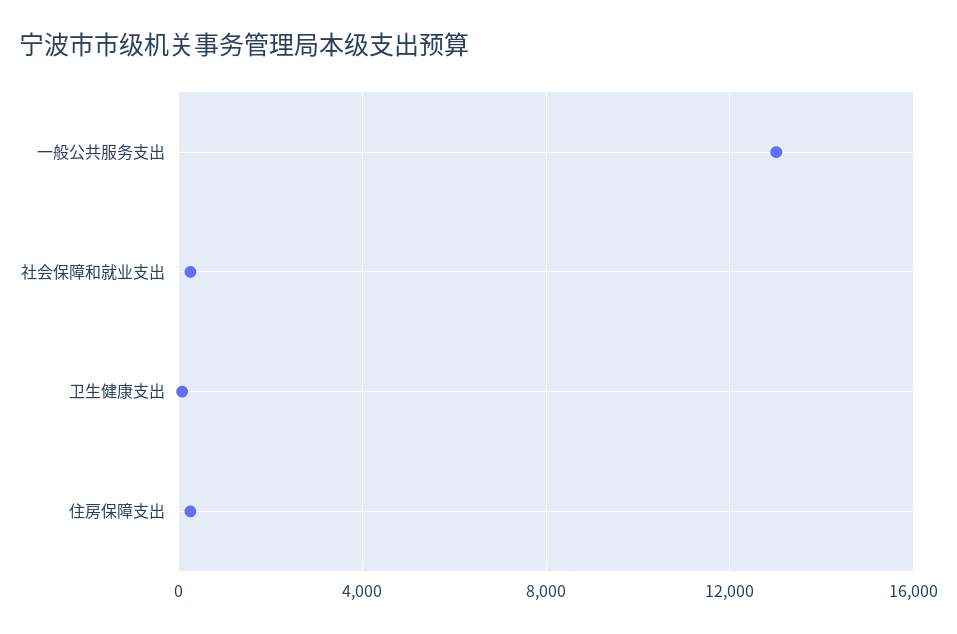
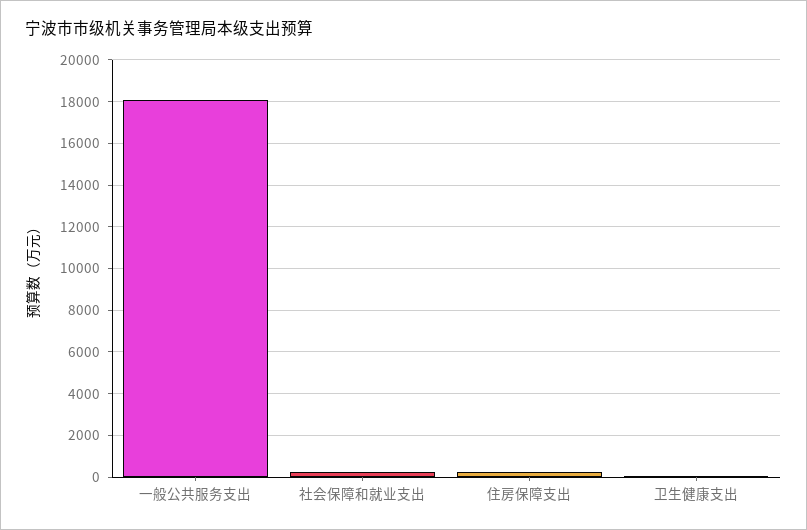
一般公共服务支出: 13000 -> 18000

